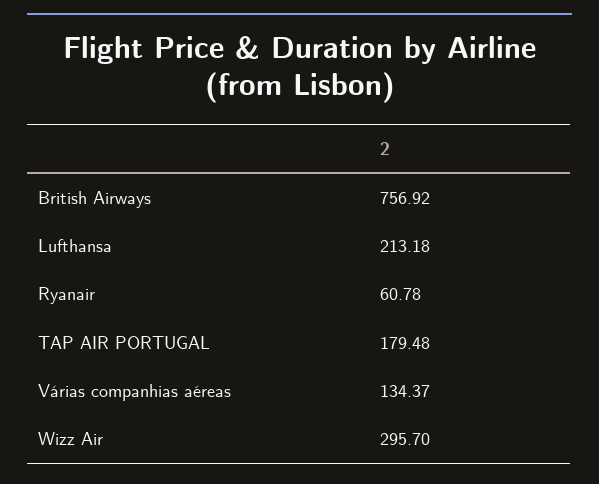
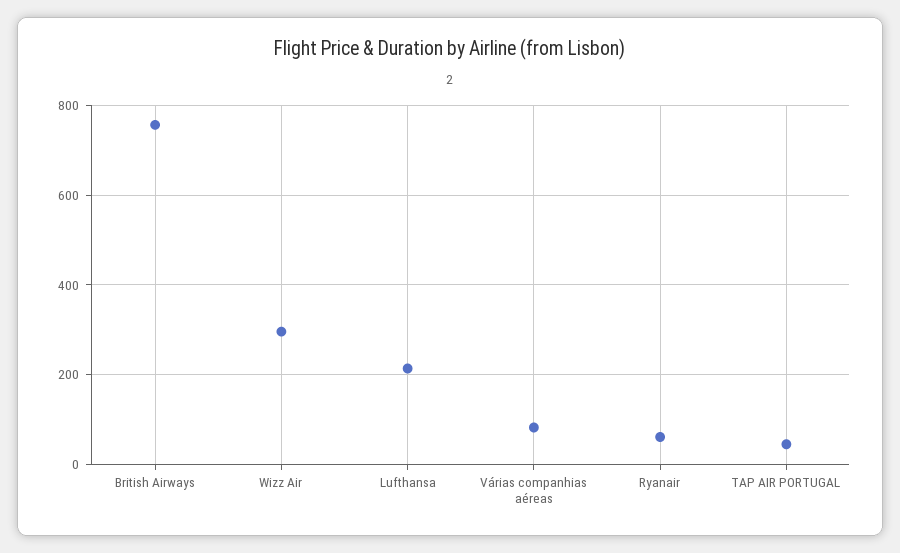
TAP AIR PORTUGAL: 179.48 -> 40
Várias companhias aéreas: 134.37 -> 80

